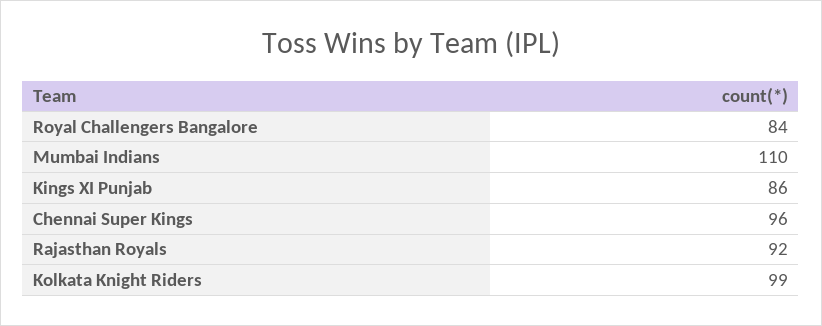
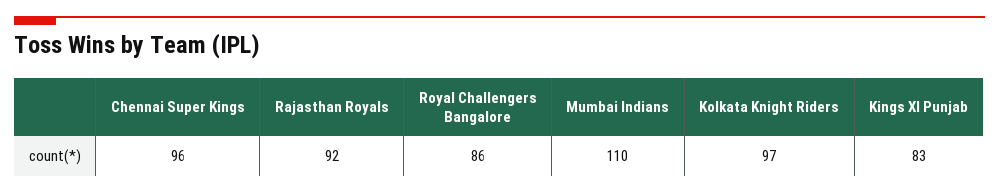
Royal Challengers Bangalore: 84 -> 86
Kings XI Punjab: 86 -> 83
Kolkata Knight Riders: 99 -> 97

